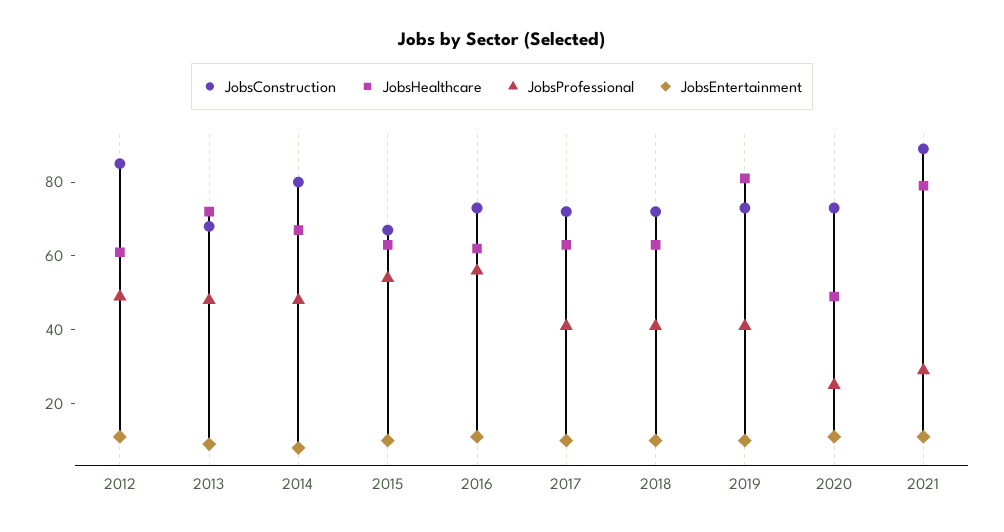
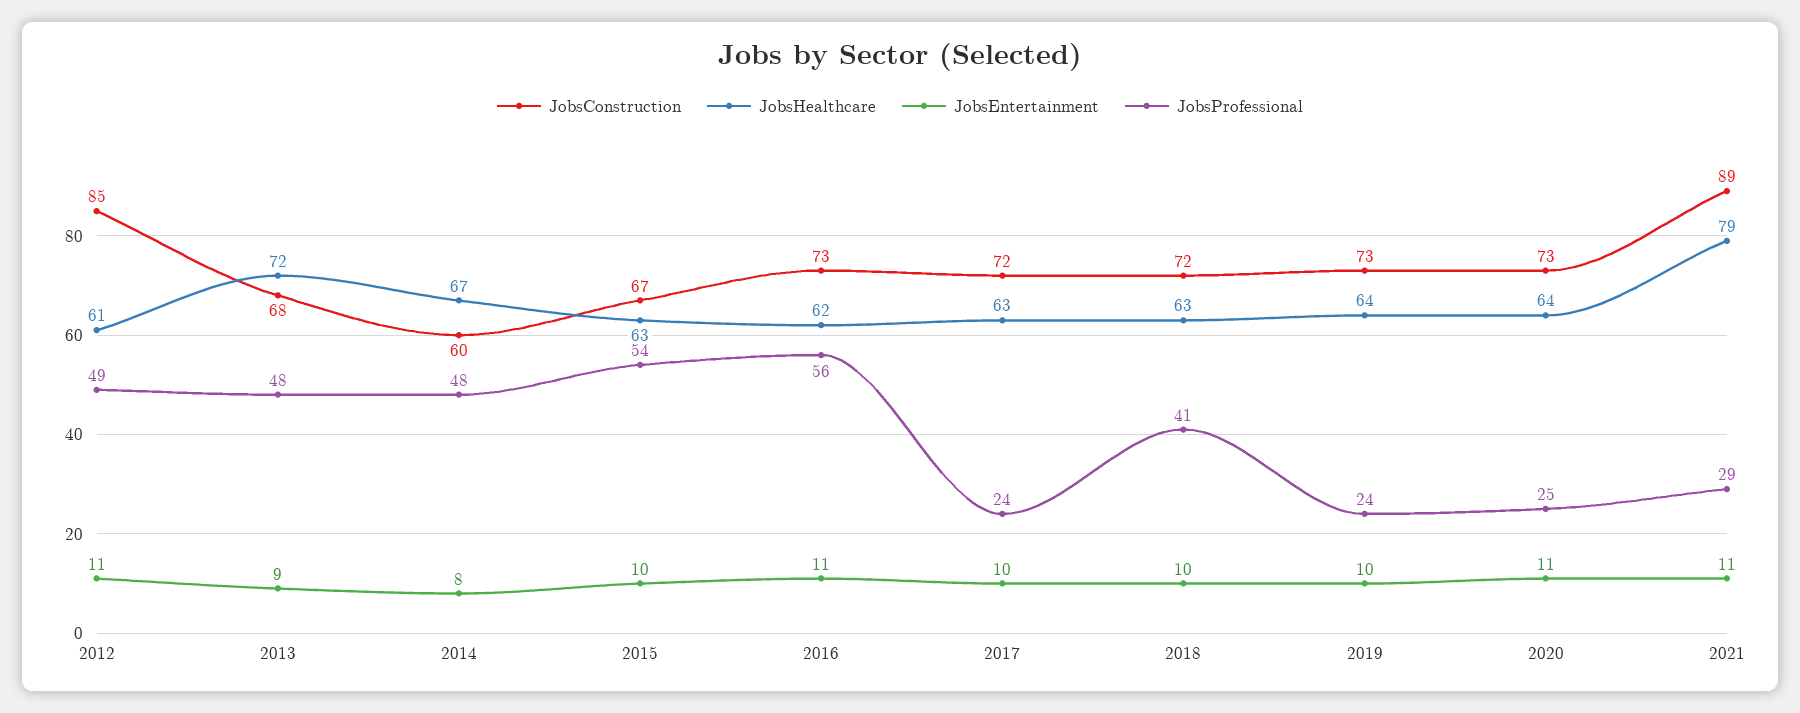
JobsConstruction, 2014: 80 -> 60
JobsProfessional, 2017: 40 -> 24
JobsHealthcare, 2019: 80 -> 64
JobsProfessional, 2019: 40 -> 24
JobsHealthcare, 2020: 50 -> 64

